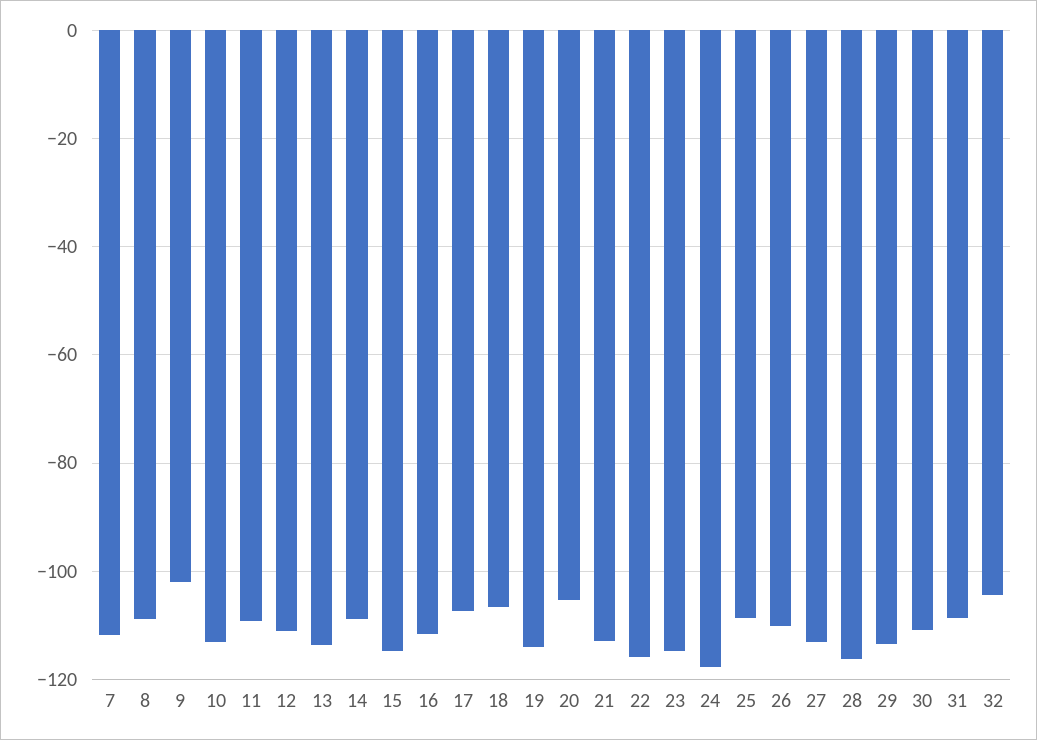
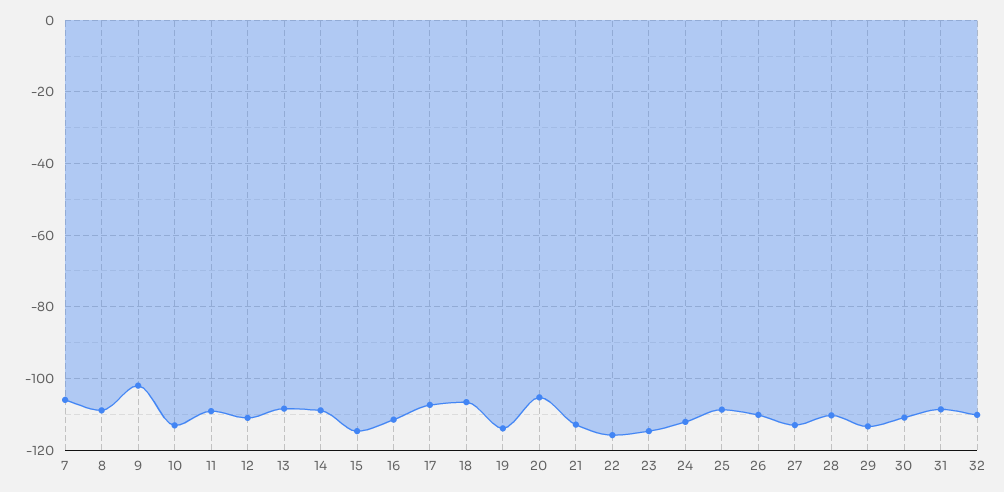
7: -112 -> -106
13: -114 -> -108
24: -118 -> -112
28: -116 -> -110
32: -104 -> -110

